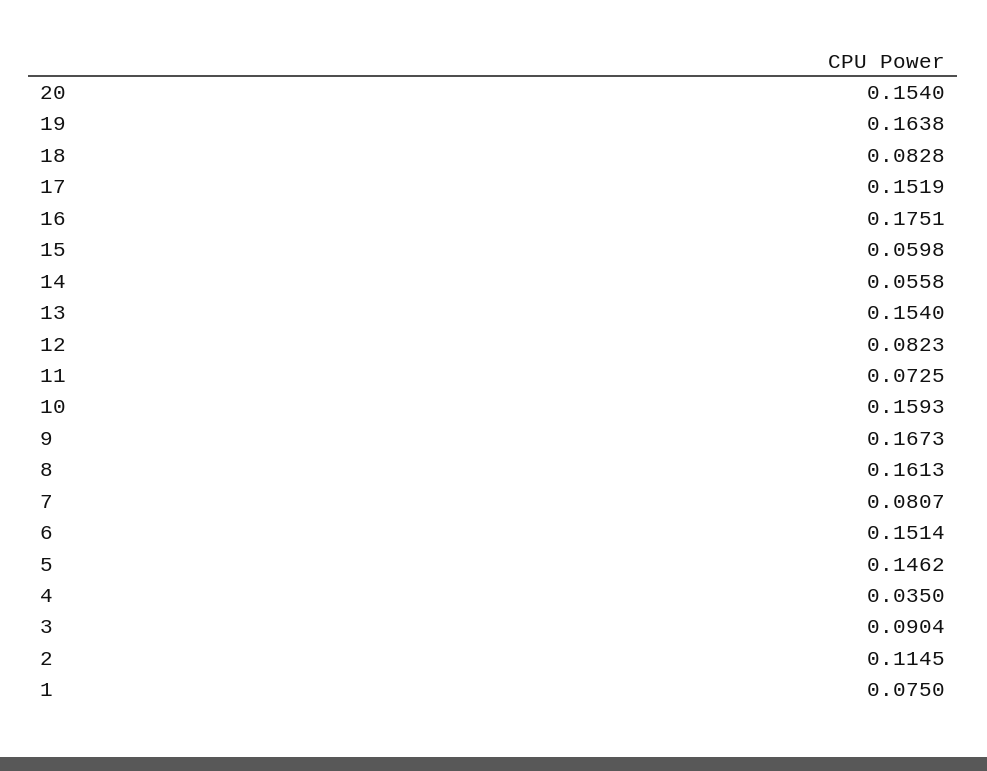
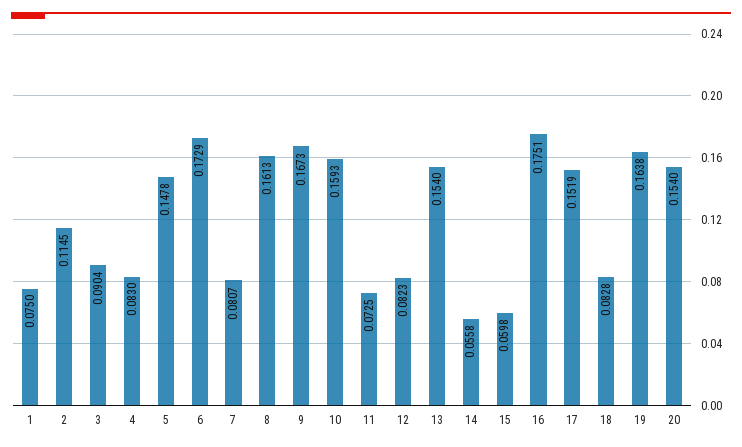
6: 0.1514 -> 0.1729
5: 0.1462 -> 0.1478
4: 0.035 -> 0.083

